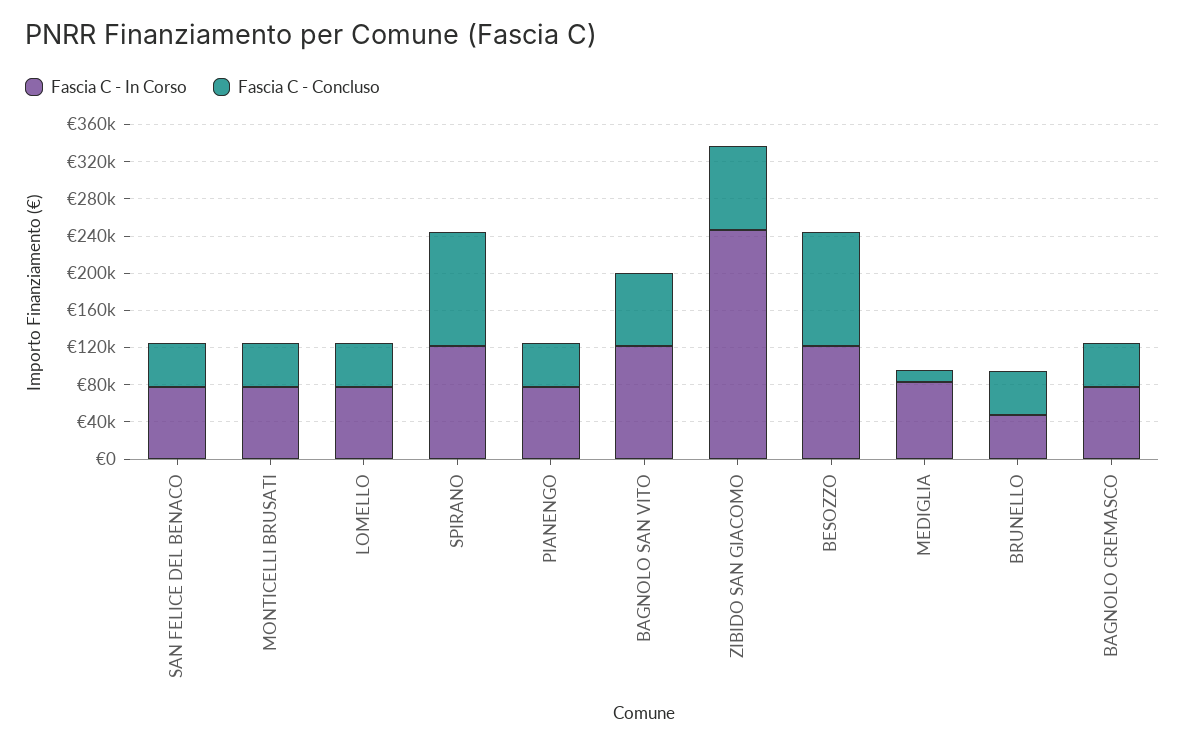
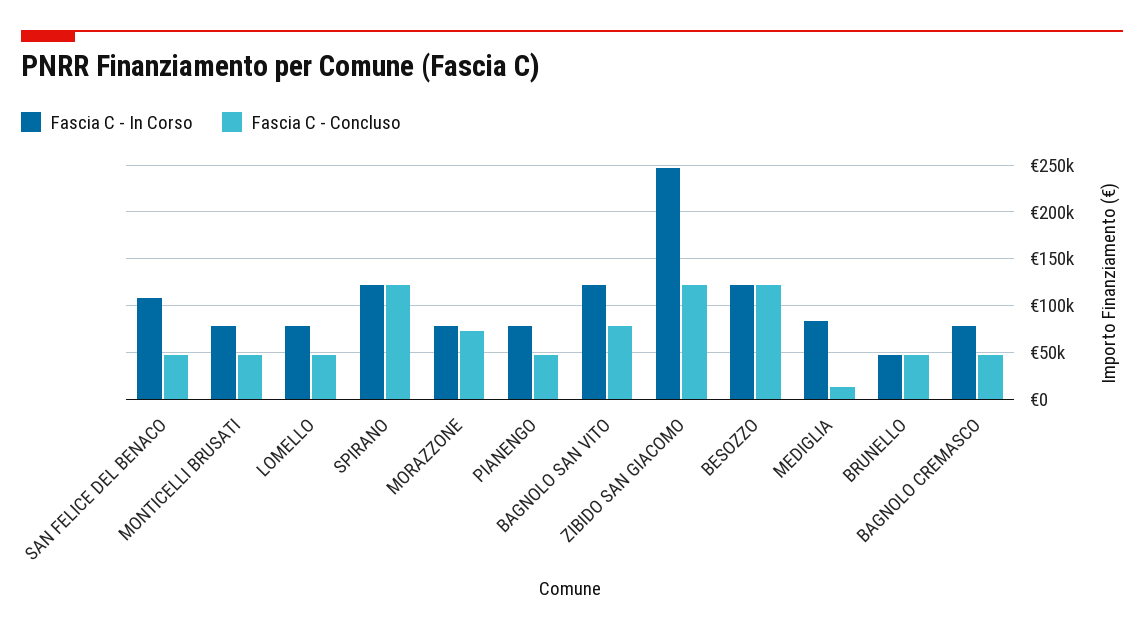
Fascia C - In Corso, SAN FELICE DEL BENACO: 80000 -> 110000
Fascia C - Concluso, ZIBIDO SAN GIACOMO: 90000 -> 120000
Fascia C - In Corso, MORAZZONE: none -> 80000
Fascia C - Concluso, MORAZZONE: none -> 70000

